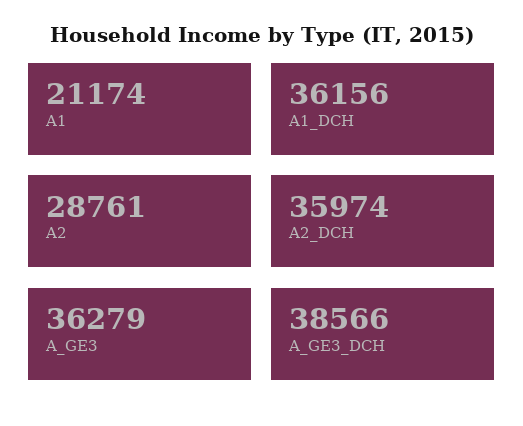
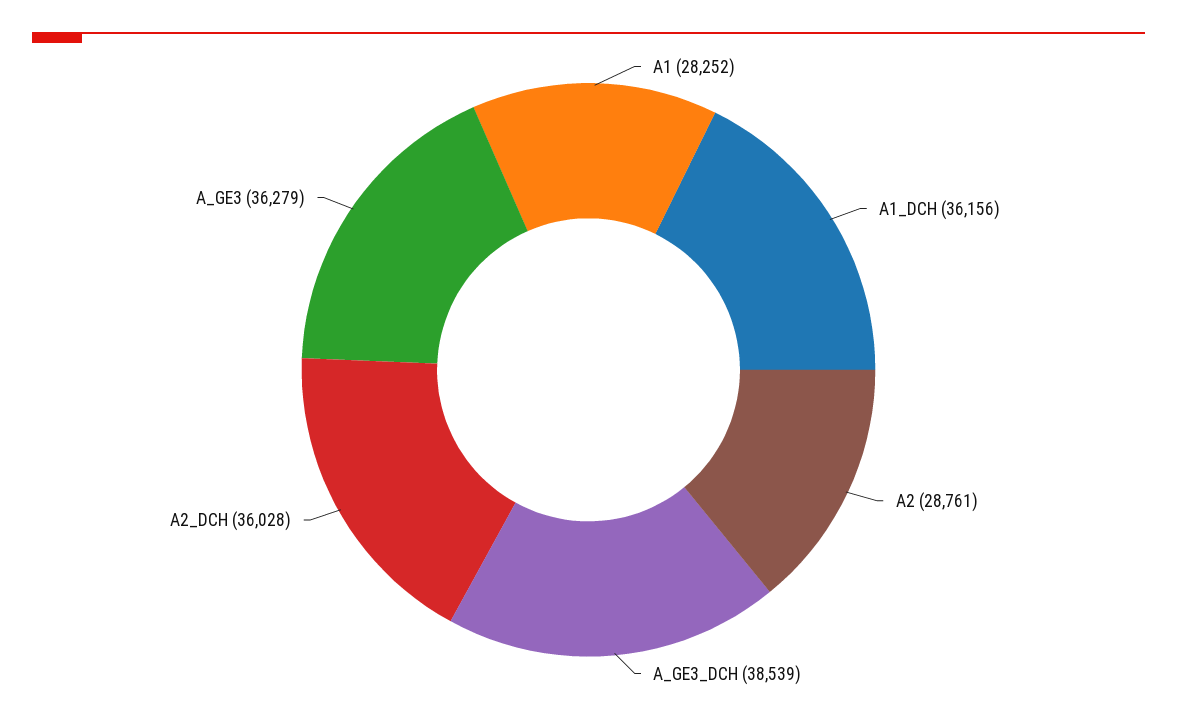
A1: 21174 -> 28252
A2_DCH: 35974 -> 36028
A_GE3_DCH: 38566 -> 38539

